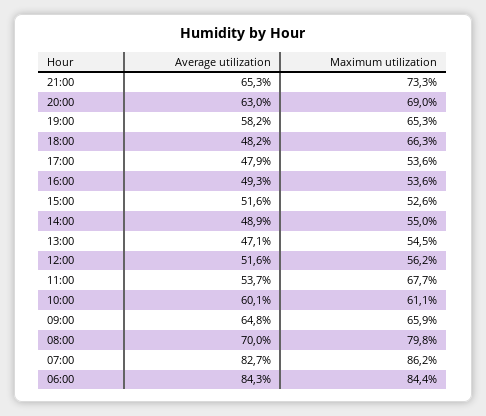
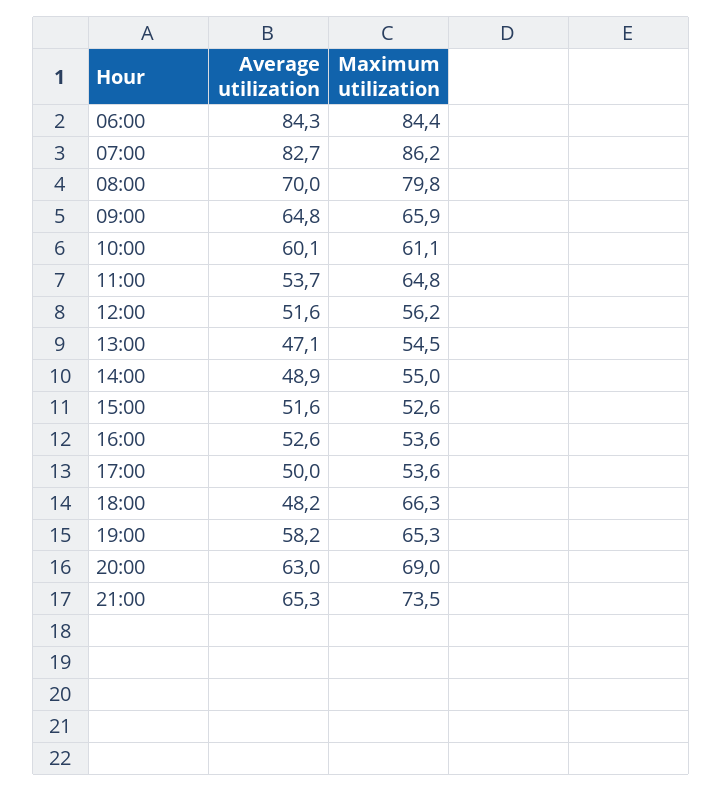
Maximum utilization, 21:00: 73.3 -> 73.5
Average utilization, 17:00: 47.9 -> 50
Average utilization, 16:00: 49.3 -> 52.6
Maximum utilization, 11:00: 67.7 -> 64.8

